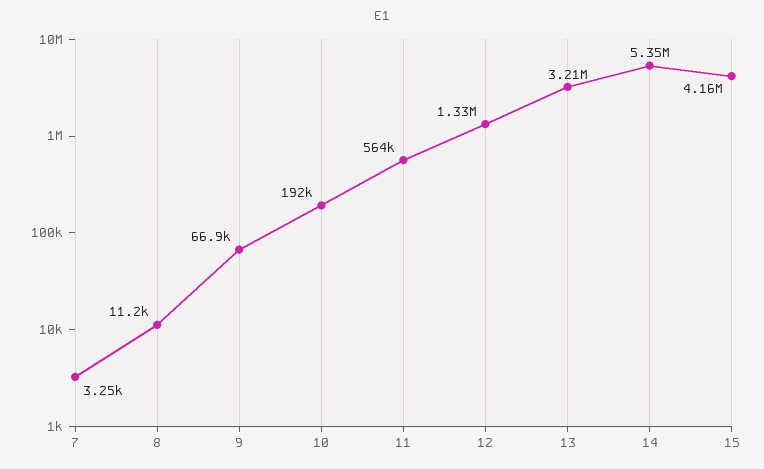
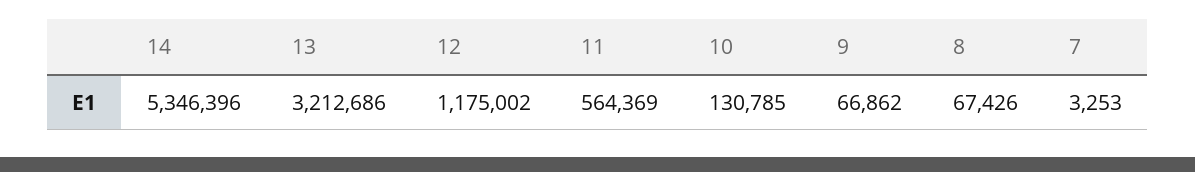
8: 11200 -> 67426
10: 192000 -> 130785
12: 1330000 -> 1175002
15: 4160000 -> none

